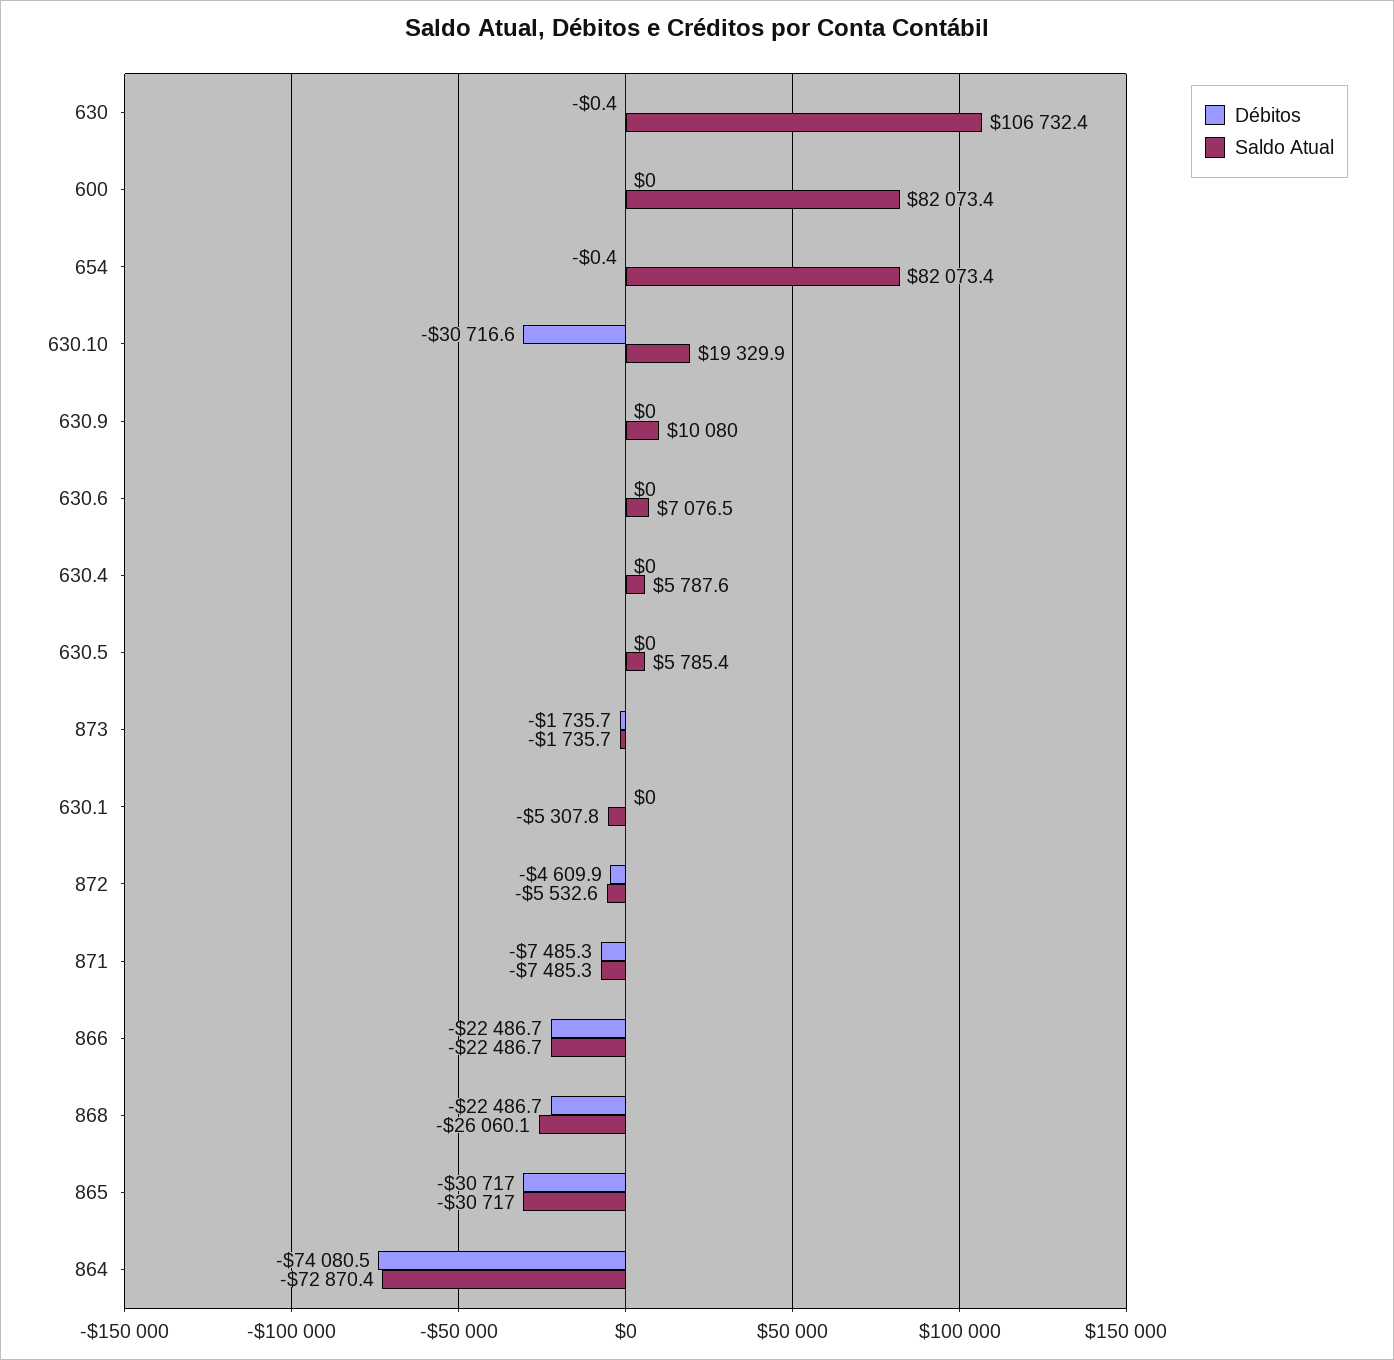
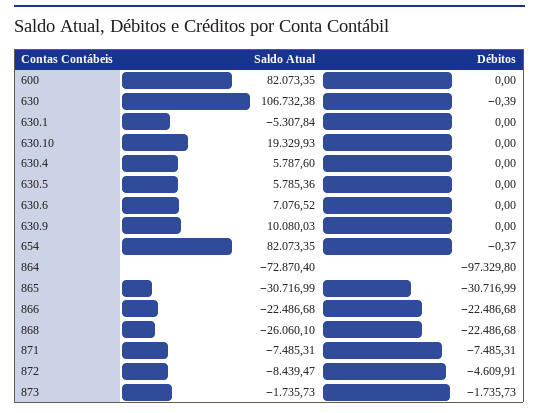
Débitos, 630.10: -30716.6 -> 0
Saldo Atual, 872: -5532.6 -> -8439.47
Débitos, 864: -74080.5 -> -97329.8

